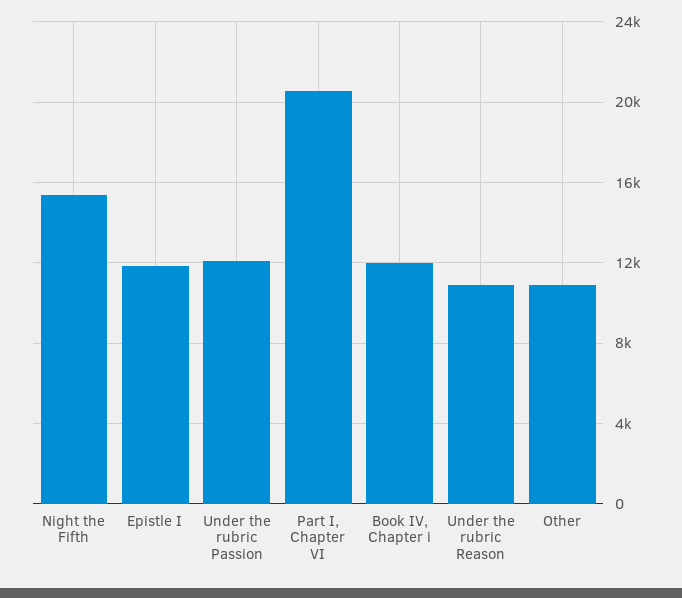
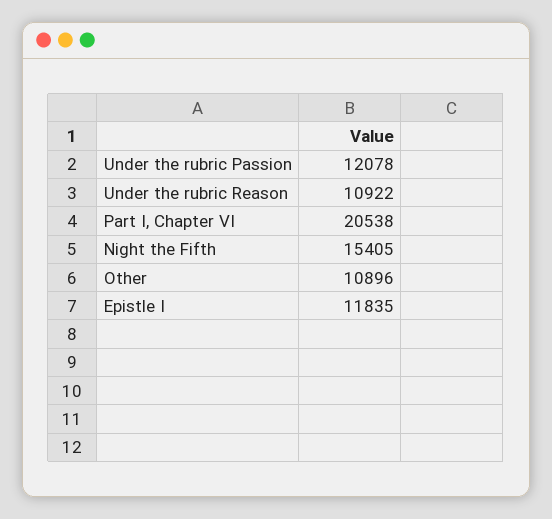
Book IV, Chapter i: 12000 -> none

